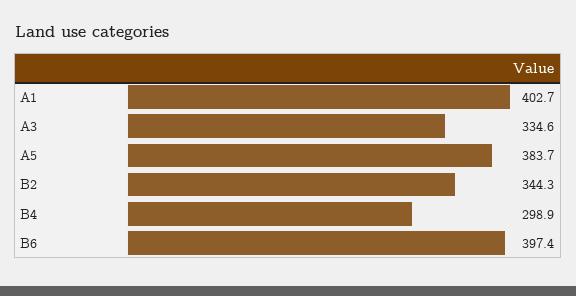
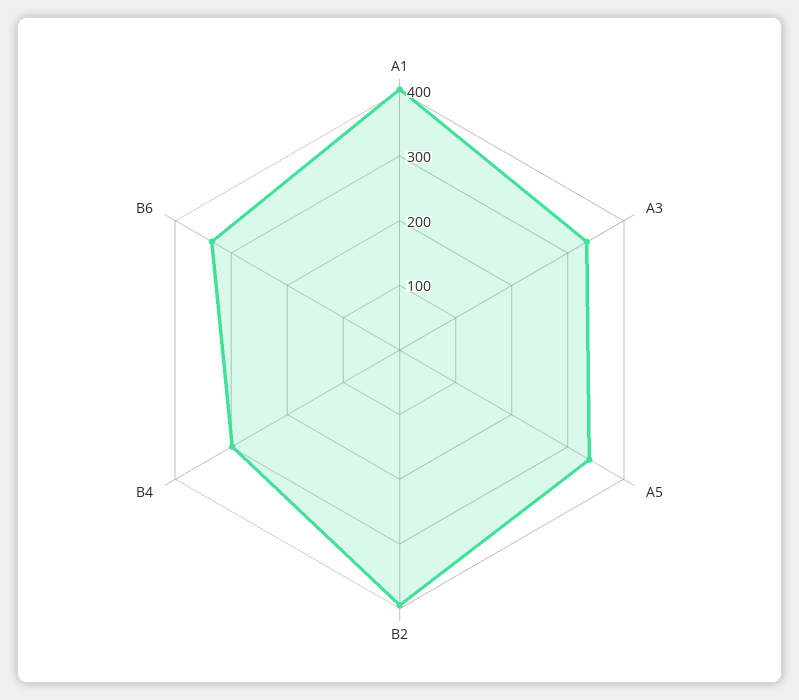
A5: 383.7 -> 340
B2: 344.3 -> 400
B6: 397.4 -> 340

